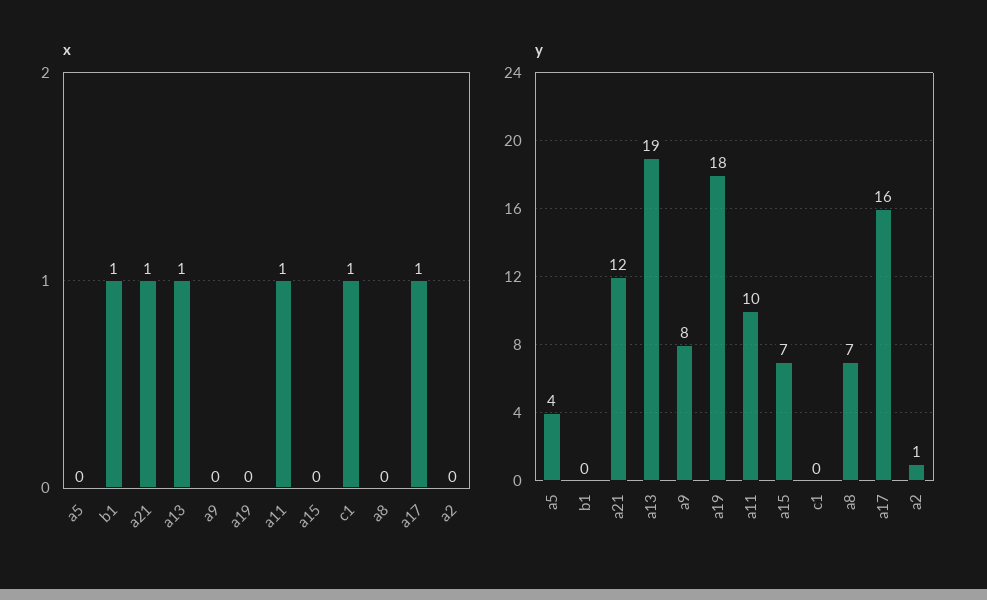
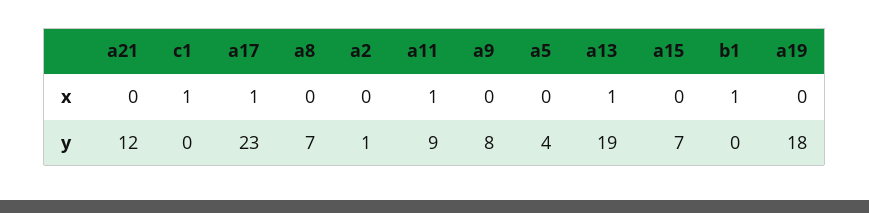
x, a21: 1 -> 0
y, a11: 10 -> 9
y, a17: 16 -> 23

